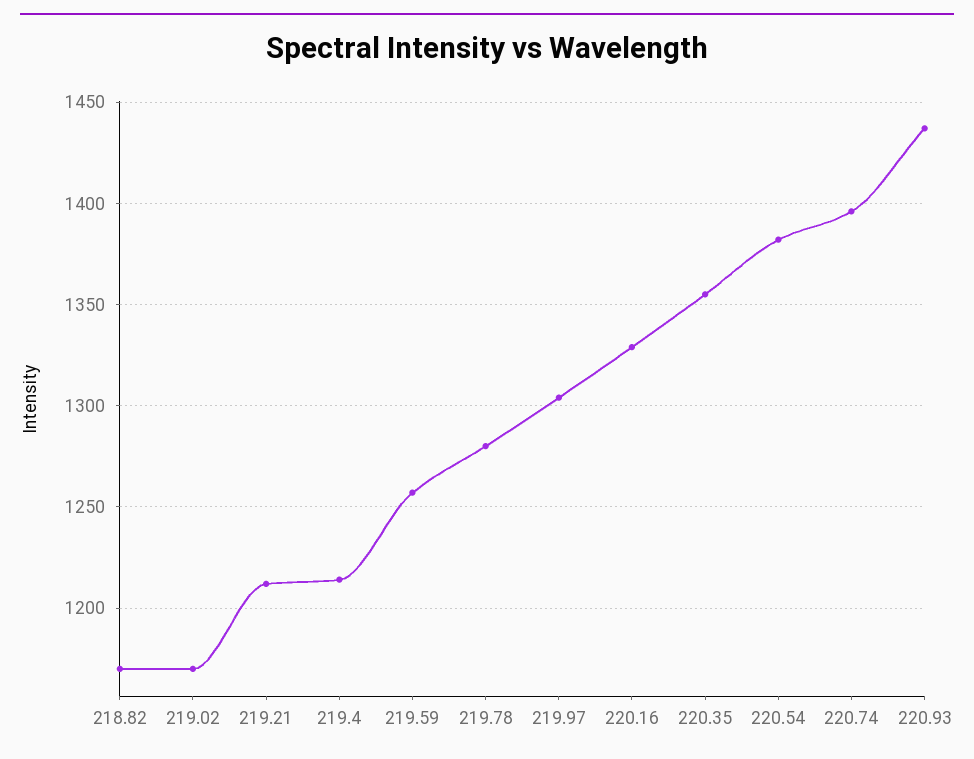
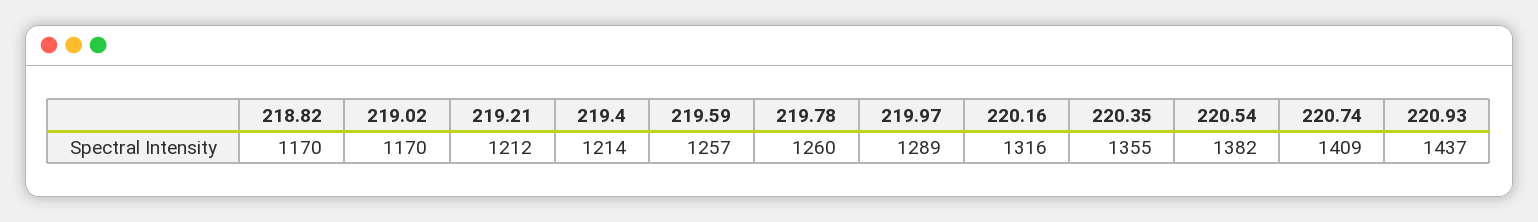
219.78: 1280 -> 1260
219.97: 1305 -> 1289
220.16: 1330 -> 1316
220.74: 1395 -> 1409

